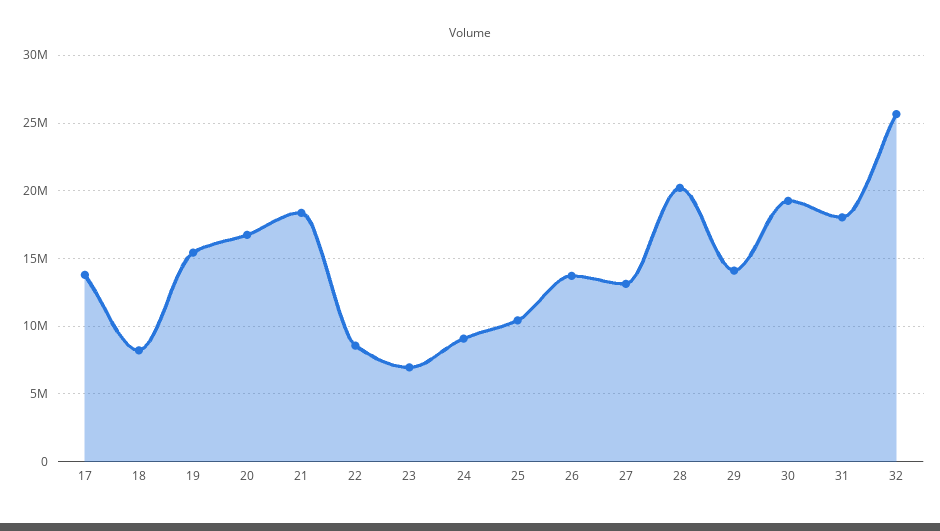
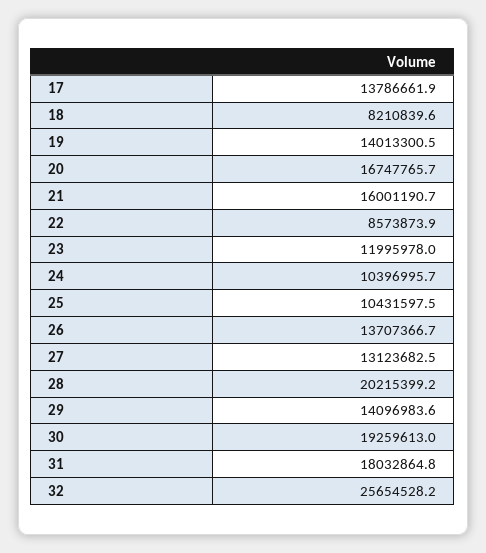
19: 15500000 -> 14013300.5
21: 18500000 -> 16001190.7
23: 7000000 -> 11995978
24: 9000000 -> 10396995.7

